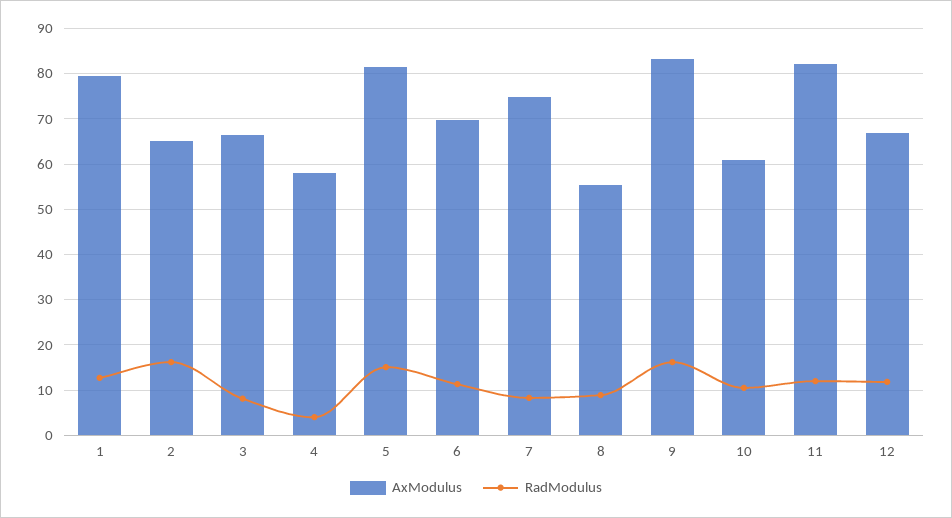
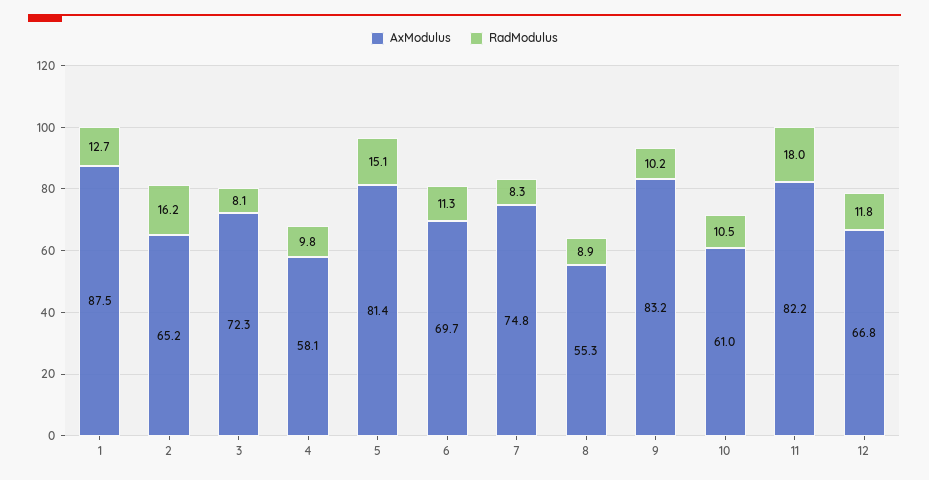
AxModulus, 1: 80 -> 87.5
AxModulus, 3: 66 -> 72.3
RadModulus, 4: 4 -> 9.8
RadModulus, 9: 16 -> 10.2
RadModulus, 11: 12 -> 18

